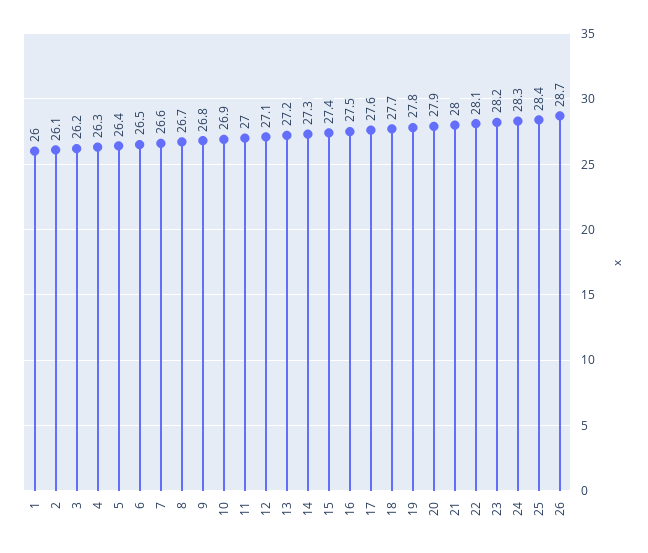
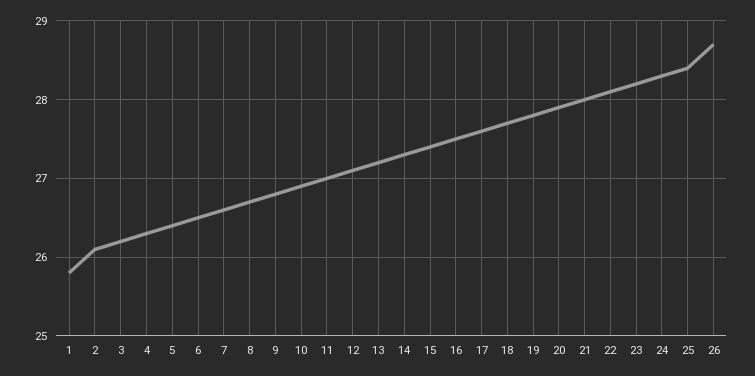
1: 26 -> 25.8

